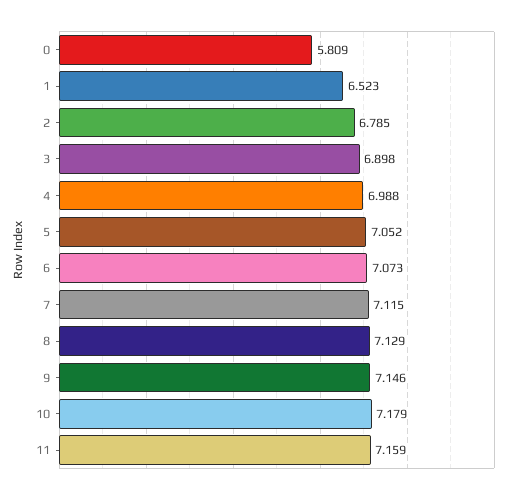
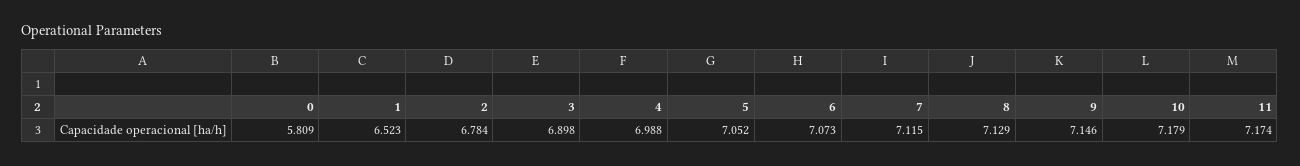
2: 6.785 -> 6.784
11: 7.159 -> 7.174

